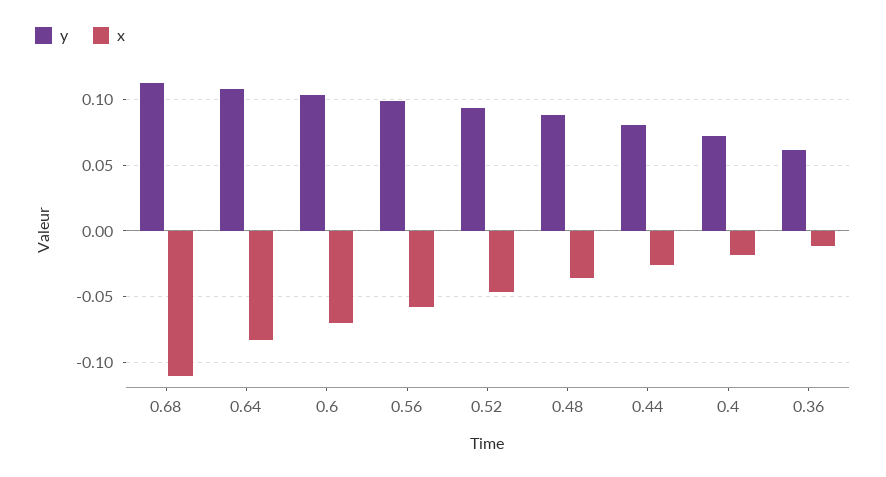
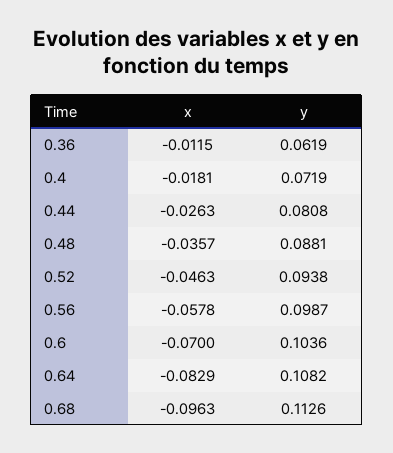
x, 0.68: -0.11 -> -0.0963

